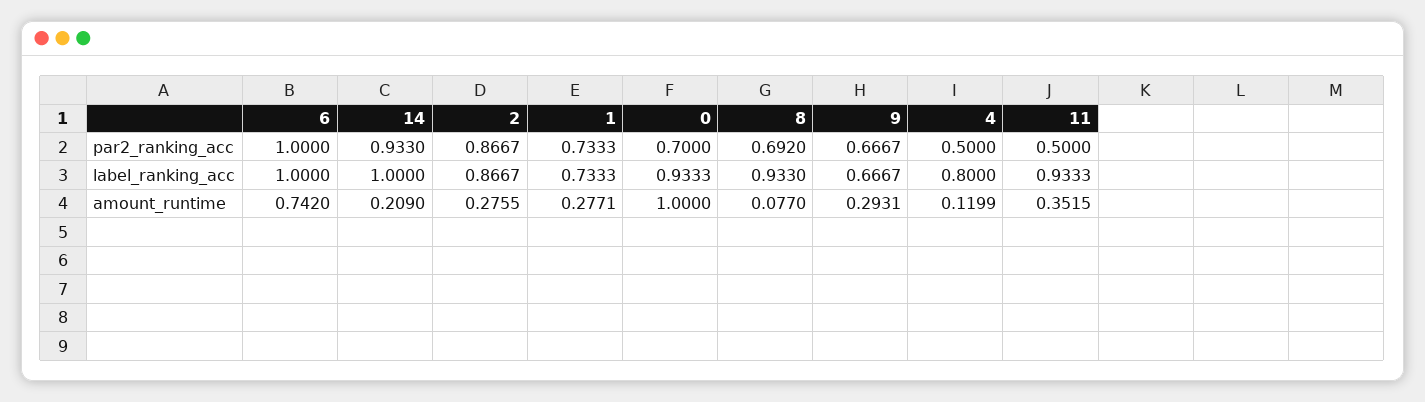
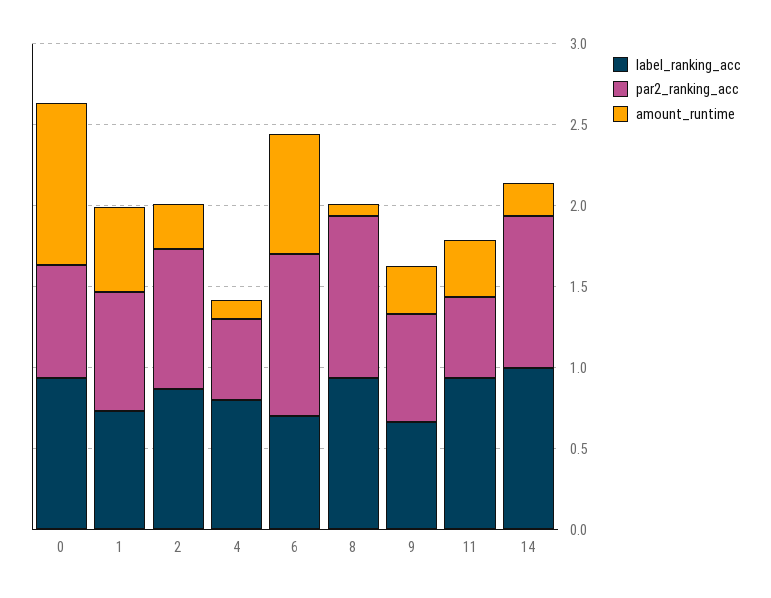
par2_ranking_acc, 8: 0.692 -> 1
label_ranking_acc, 6: 1 -> 0.7
amount_runtime, 1: 0.2771 -> 0.5

